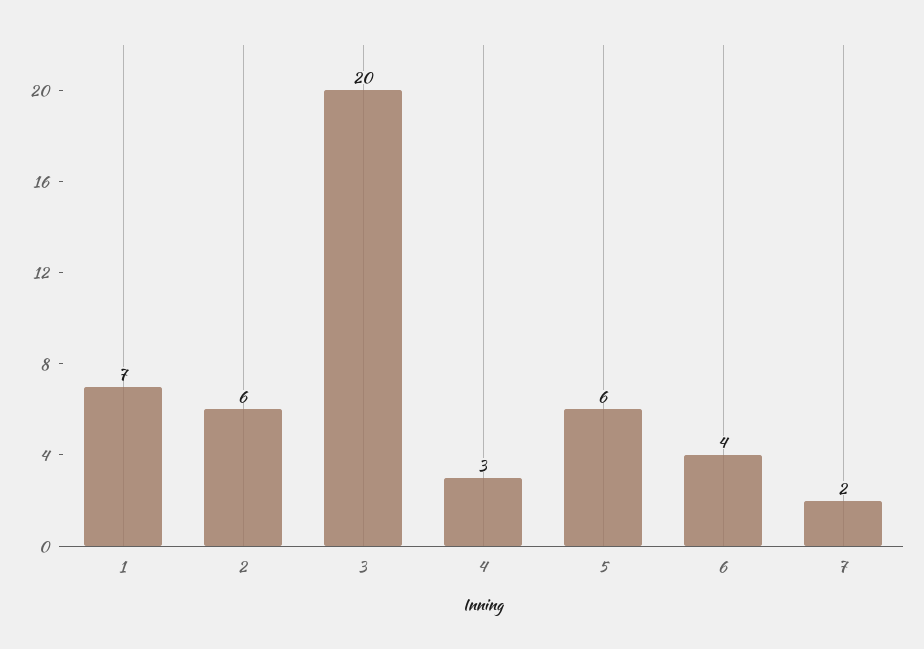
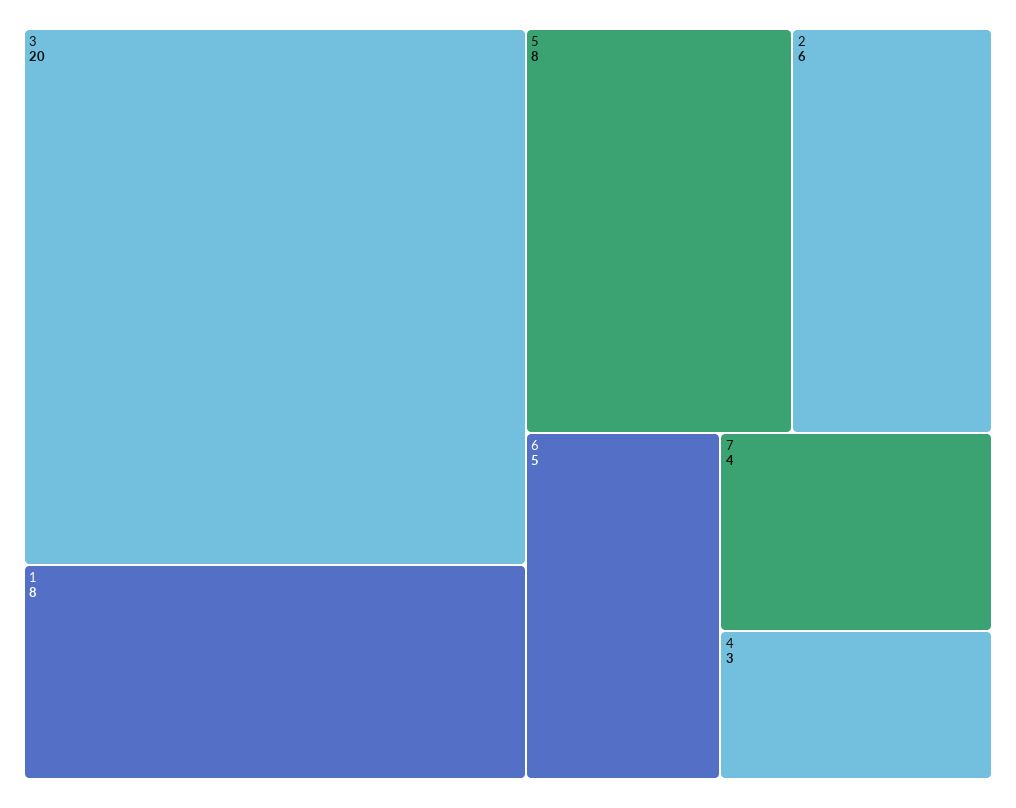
1: 7 -> 8
5: 6 -> 8
6: 4 -> 5
7: 2 -> 4

